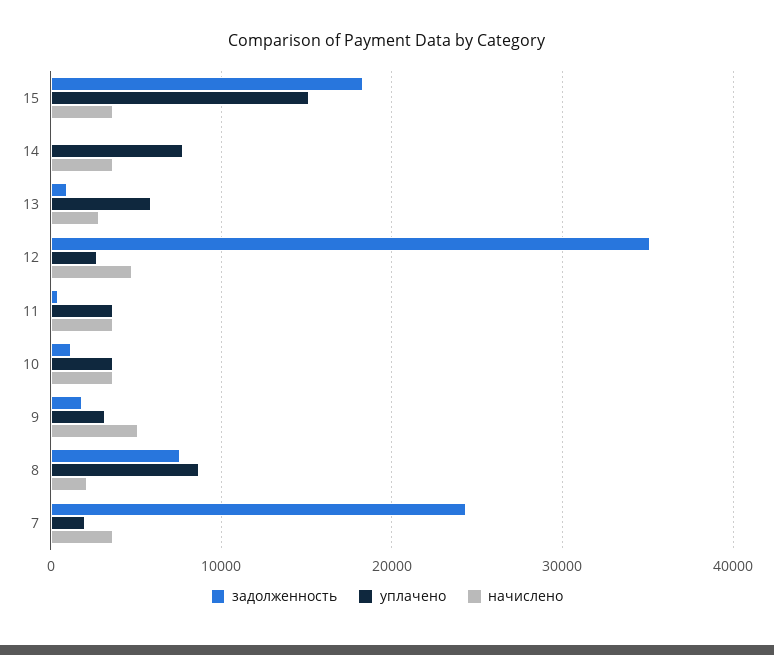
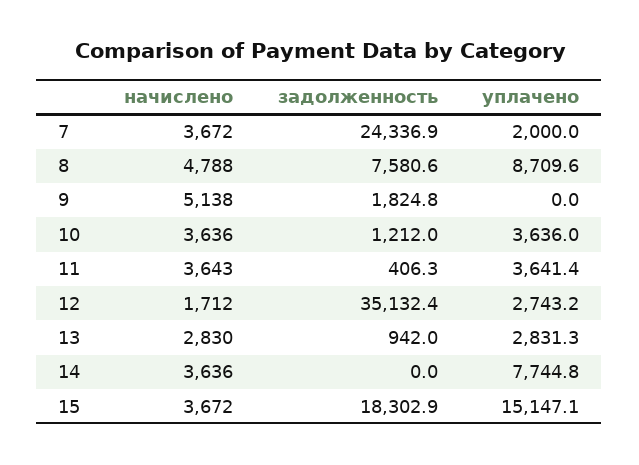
уплачено, 13: 6000 -> 2831.3
начислено, 12: 5000 -> 1712
уплачено, 9: 3000 -> 0
начислено, 8: 2000 -> 4788

